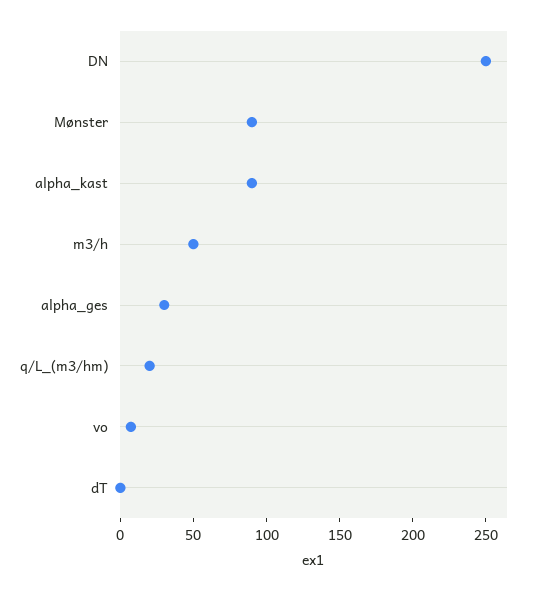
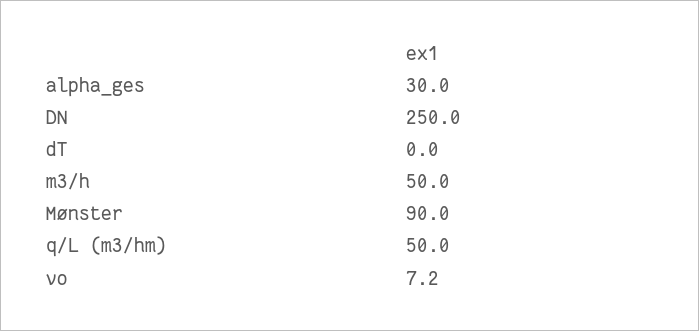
alpha_kast: 90 -> none
q/L_(m3/hm): 20 -> 50

